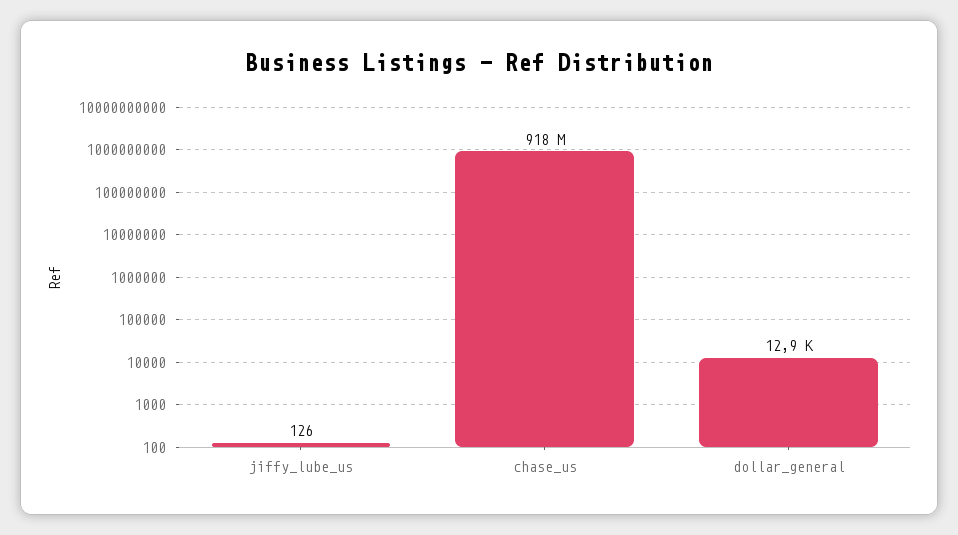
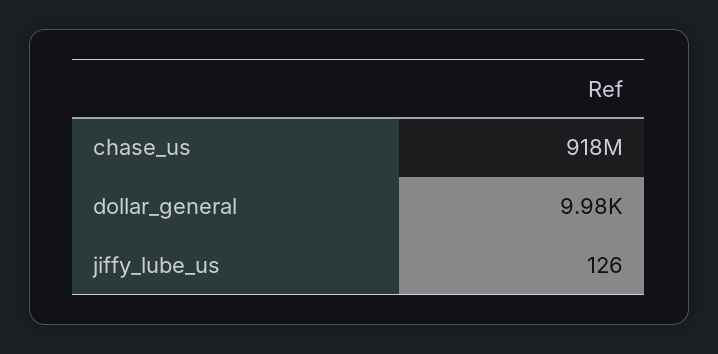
dollar_general: 12900 -> 9980

